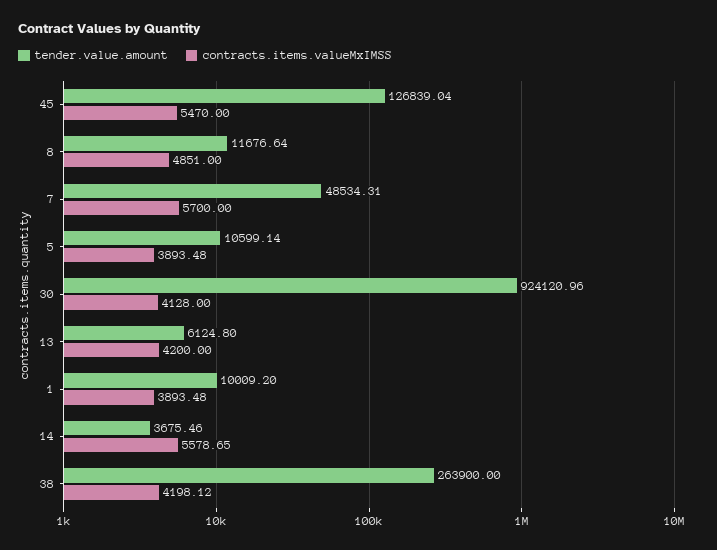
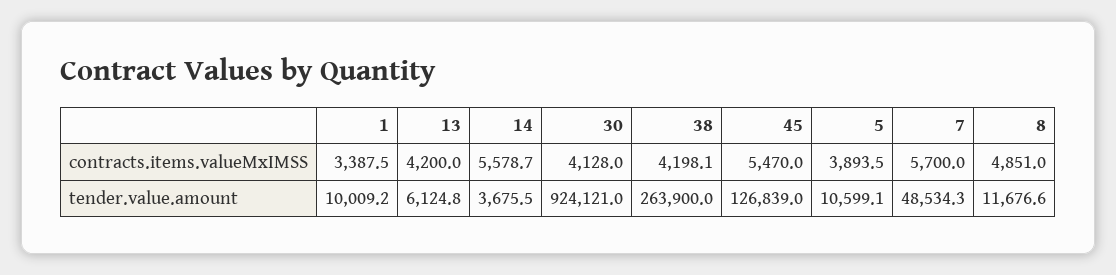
contracts.items.valueMxIMSS, 1: 3893.48 -> 3387.5

